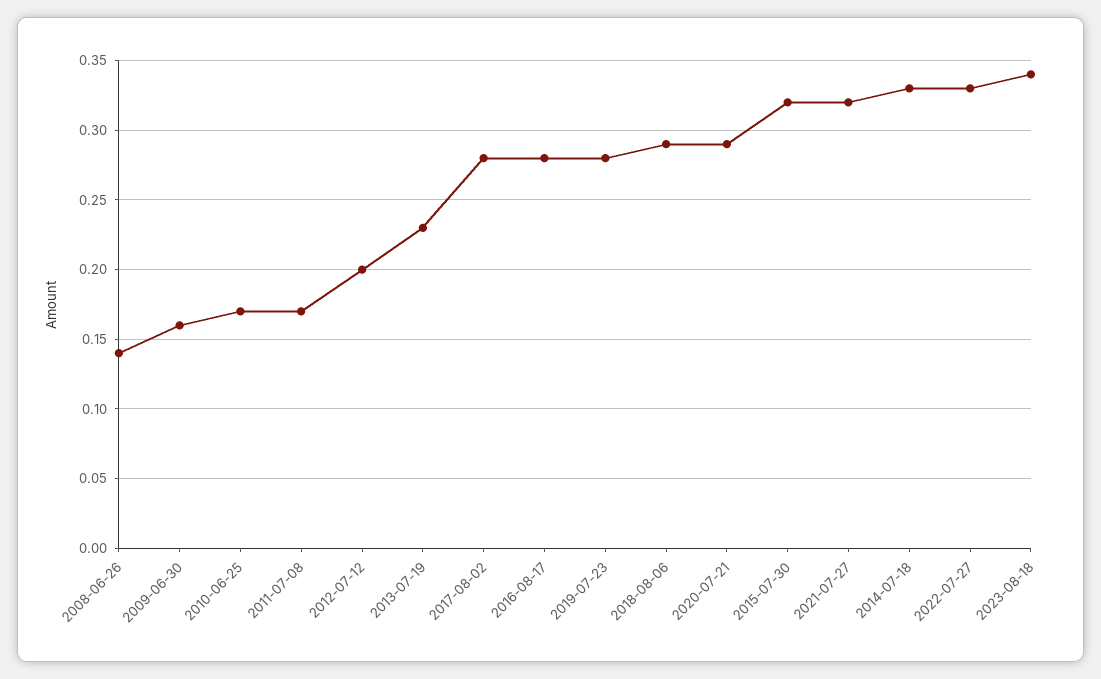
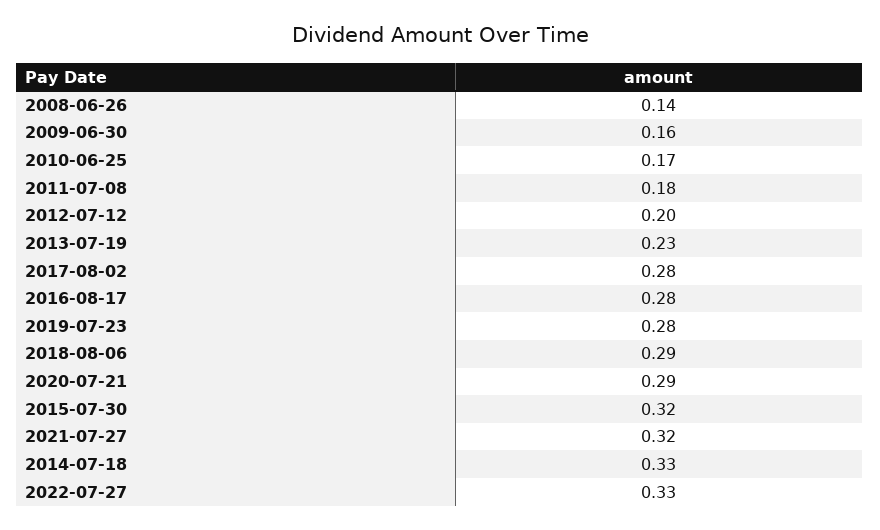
2011-07-08: 0.17 -> 0.18
2023-08-18: 0.34 -> none

